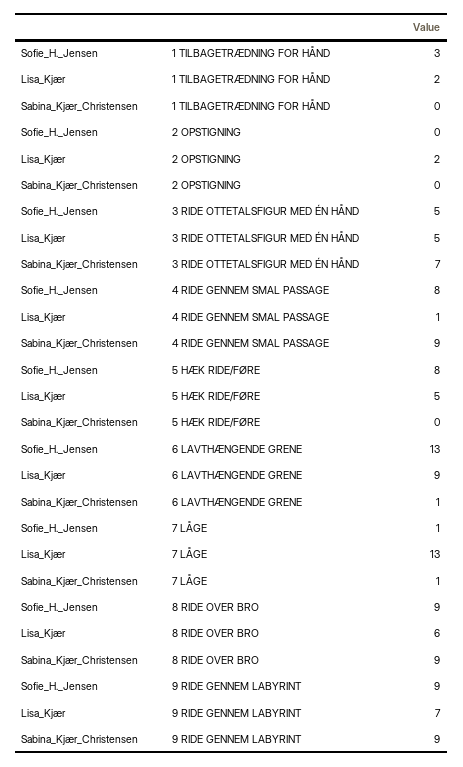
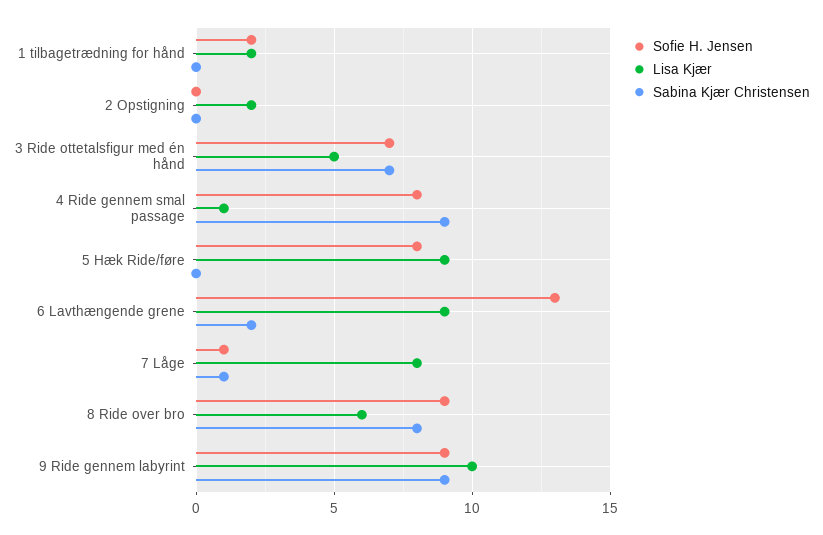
Sofie_H._Jensen, 1 TILBAGETRÆDNING FOR HÅND: 3 -> 2
Sofie_H._Jensen, 3 RIDE OTTETALSFIGUR MED ÉN HÅND: 5 -> 7
Lisa_Kjær, 5 HÆK RIDE/FØRE: 5 -> 9
Sabina_Kjær_Christensen, 6 LAVTHÆNGENDE GRENE: 1 -> 2
Lisa_Kjær, 7 LÅGE: 13 -> 8
Sabina_Kjær_Christensen, 8 RIDE OVER BRO: 9 -> 8
Lisa_Kjær, 9 RIDE GENNEM LABYRINT: 7 -> 10

